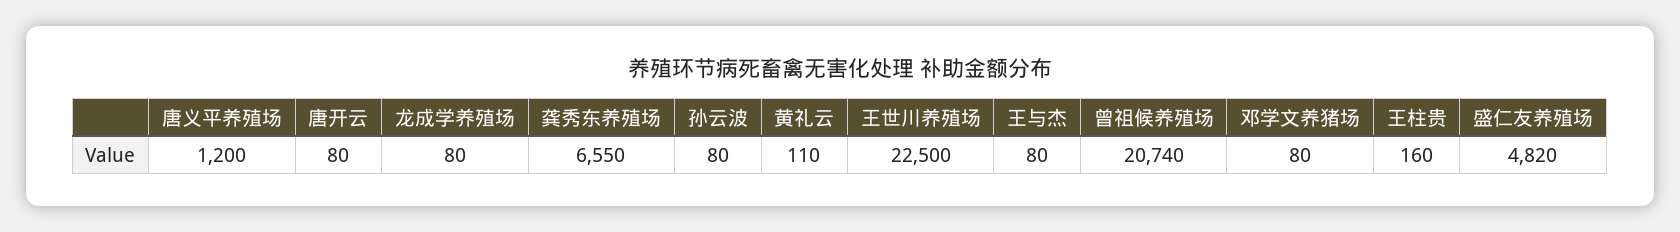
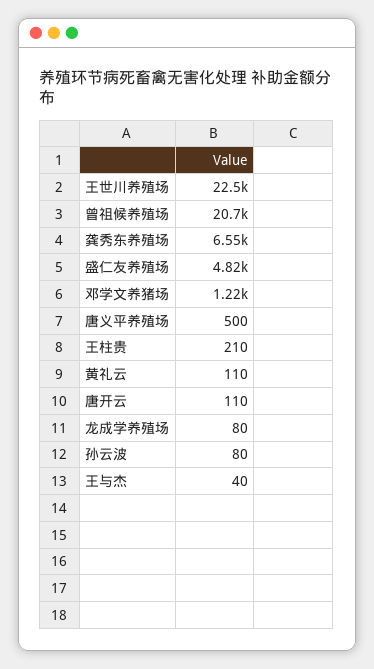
唐义平养殖场: 1200 -> 500
唐开云: 80 -> 110
王与杰: 80 -> 40
邓学文养猪场: 80 -> 1220
王柱贵: 160 -> 210

